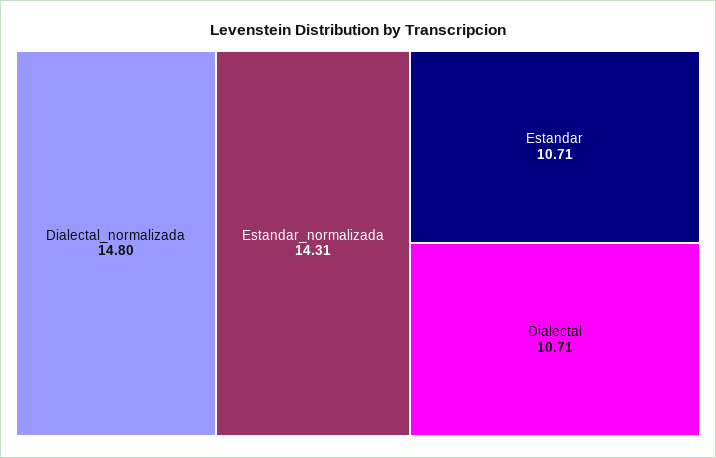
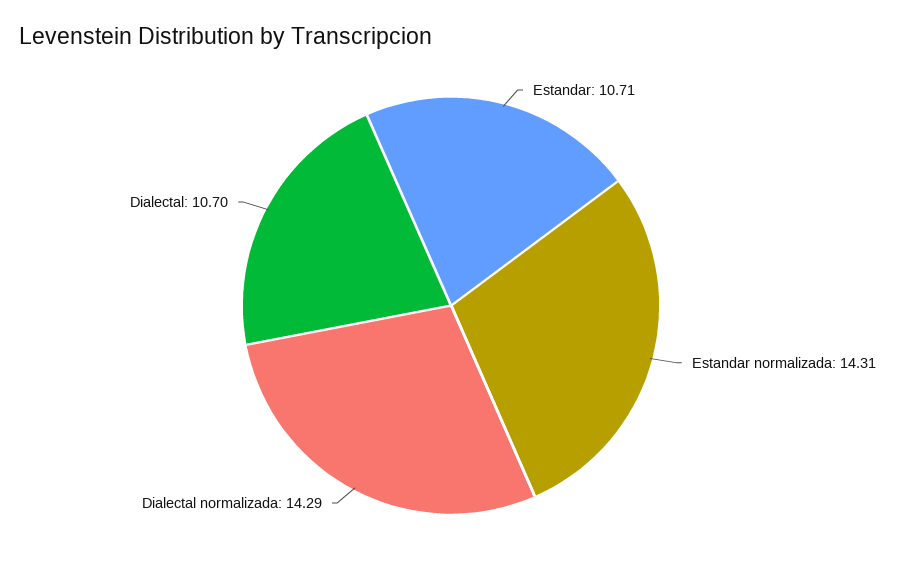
Dialectal_normalizada: 14.8 -> 14.29
Dialectal: 10.71 -> 10.7

